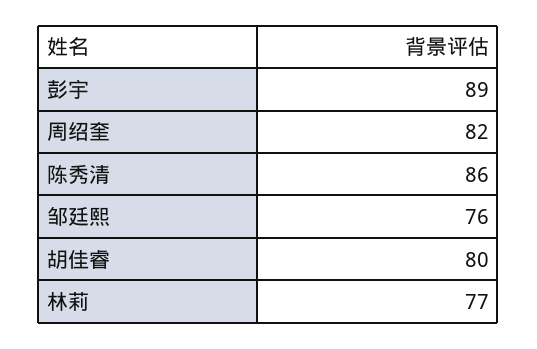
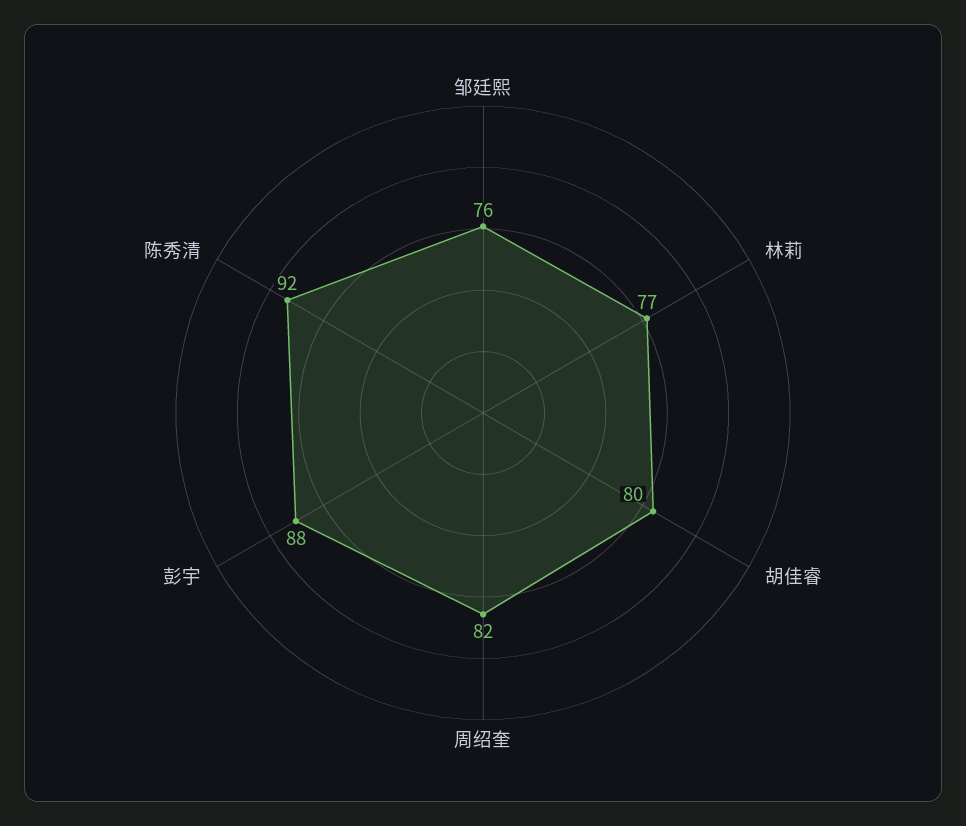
彭宇: 89 -> 88
陈秀清: 86 -> 92

